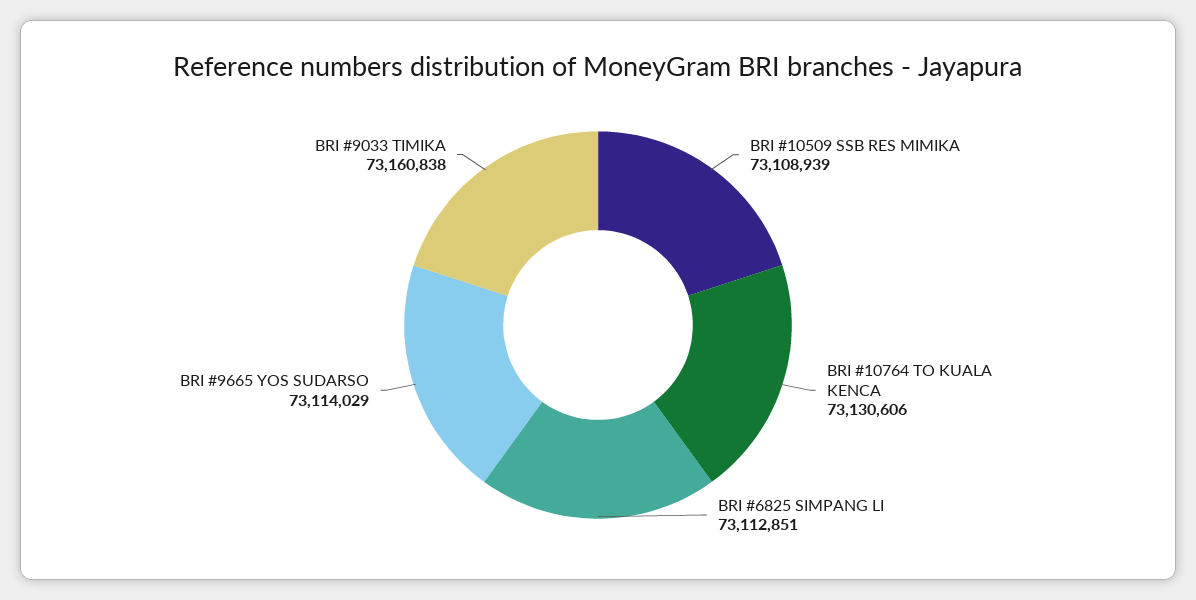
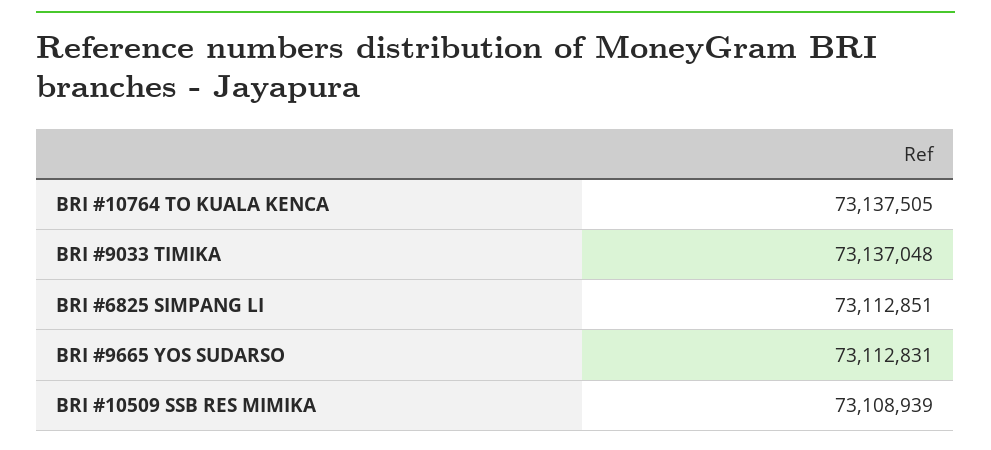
BRI #10764 TO KUALA KENCA: 73130606 -> 73137505
BRI #9665 YOS SUDARSO: 73114029 -> 73112831
BRI #9033 TIMIKA: 73160838 -> 73137048

